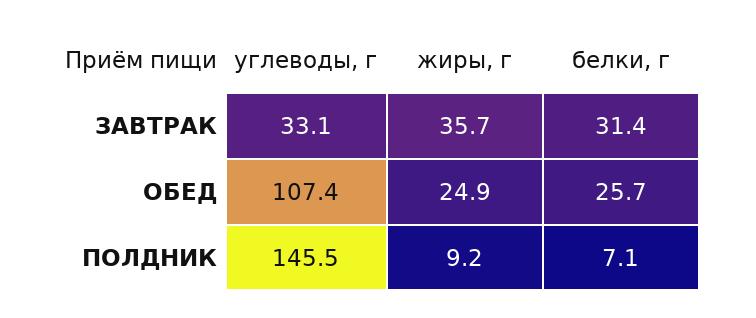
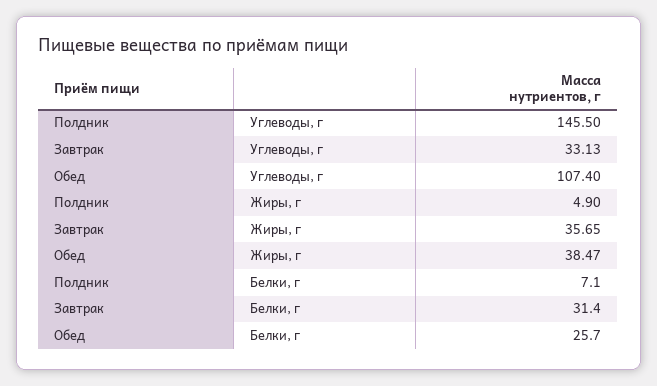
жиры, г, ОБЕД: 24.9 -> 38.47
жиры, г, ПОЛДНИК: 9.2 -> 4.9

